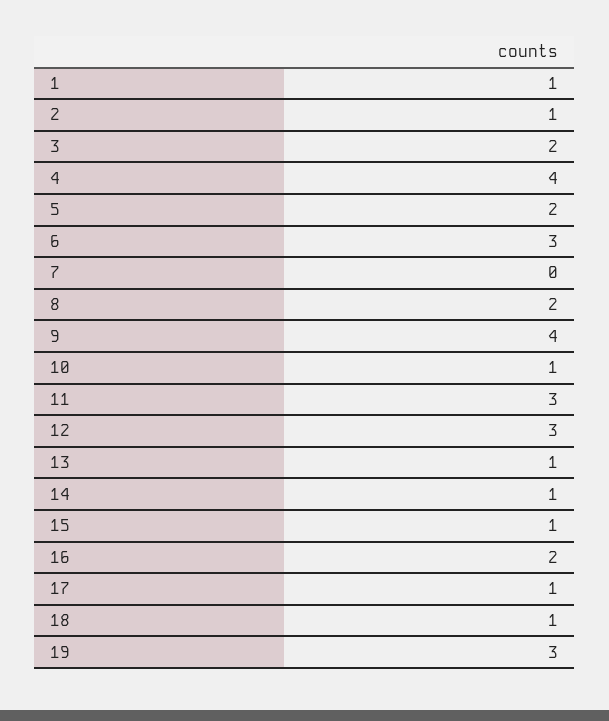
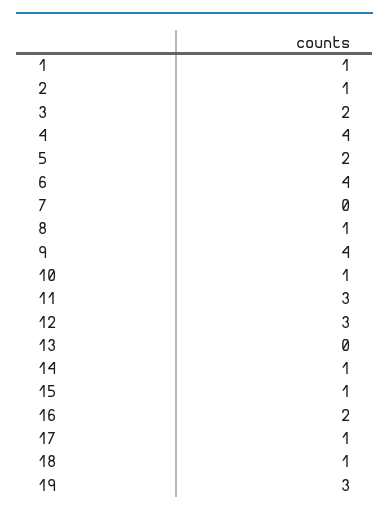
6: 3 -> 4
8: 2 -> 1
13: 1 -> 0

